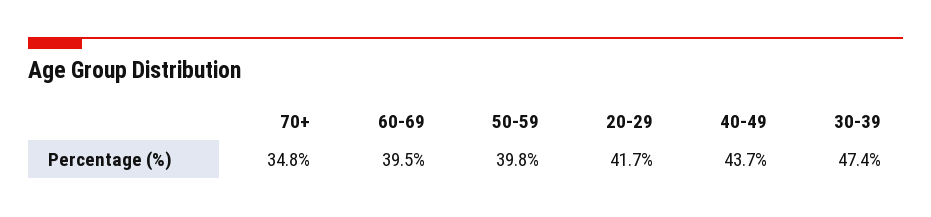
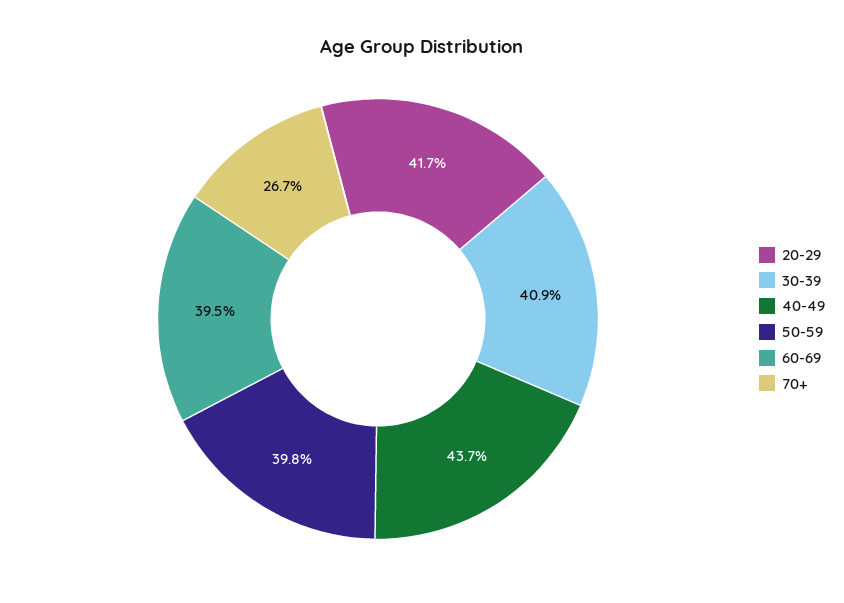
70+: 34.8 -> 26.7
30-39: 47.4 -> 40.9

